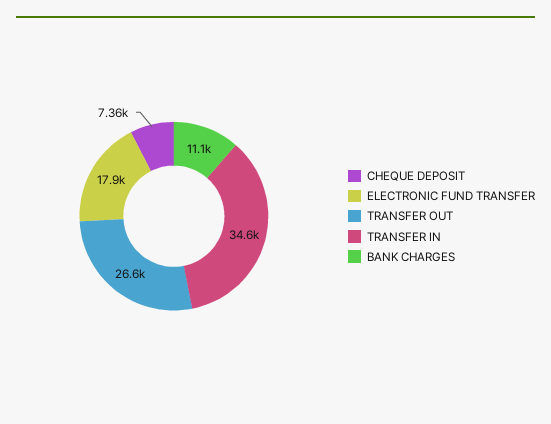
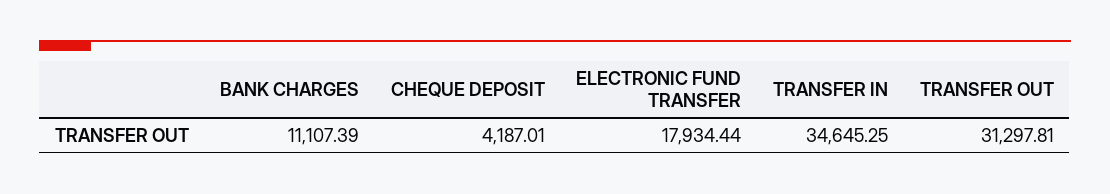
CHEQUE DEPOSIT: 7360 -> 4187.01
TRANSFER OUT: 26600 -> 31297.81

